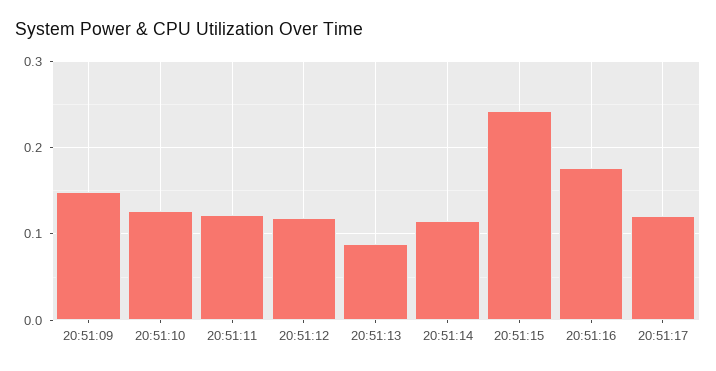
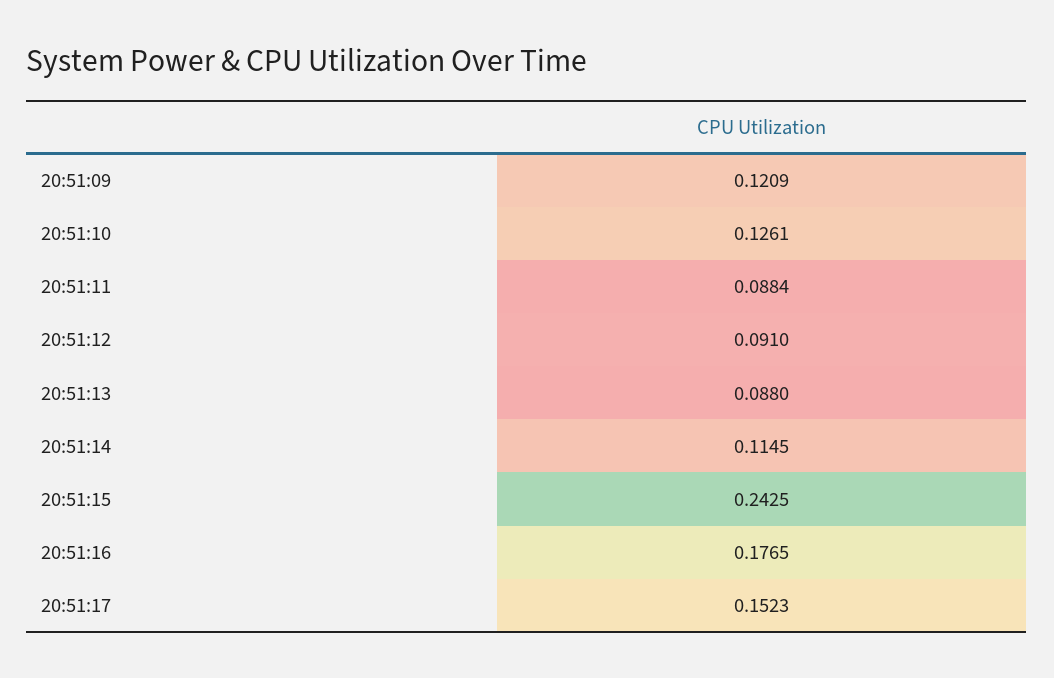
20:51:09: 0.15 -> 0.1209
20:51:11: 0.12 -> 0.0884
20:51:12: 0.12 -> 0.091
20:51:17: 0.12 -> 0.1523

